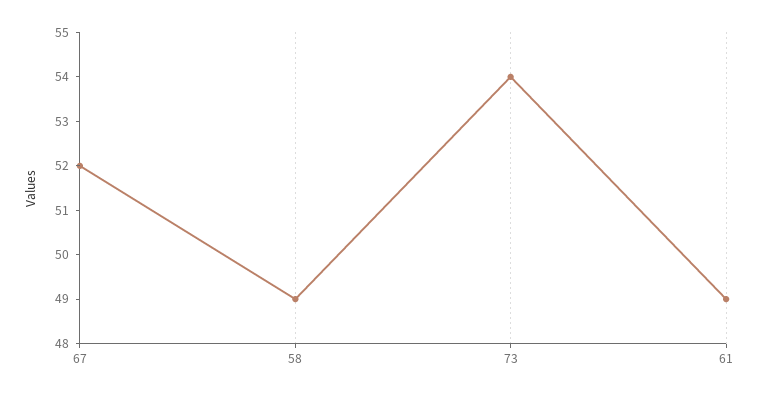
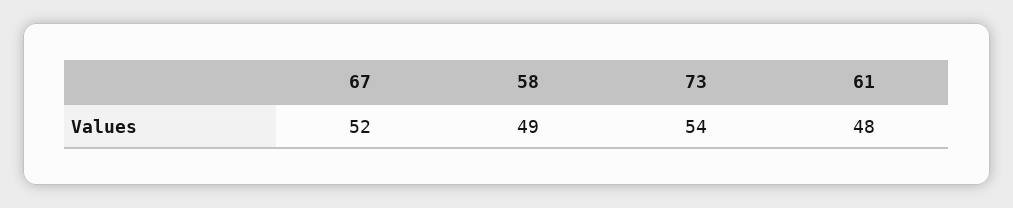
61: 49 -> 48

